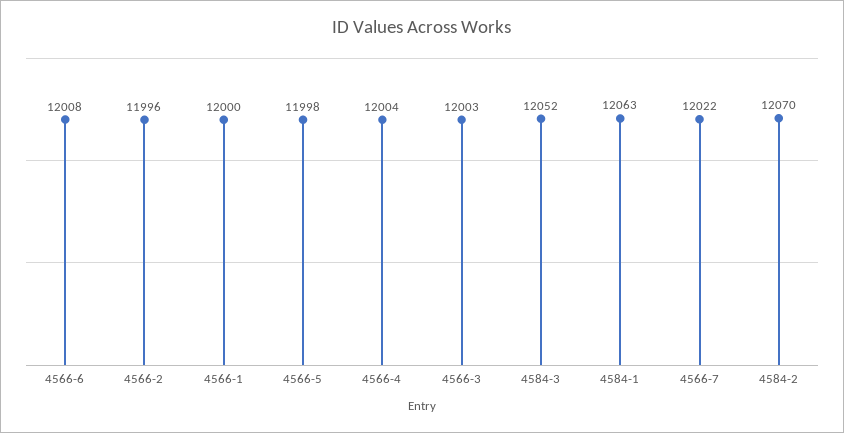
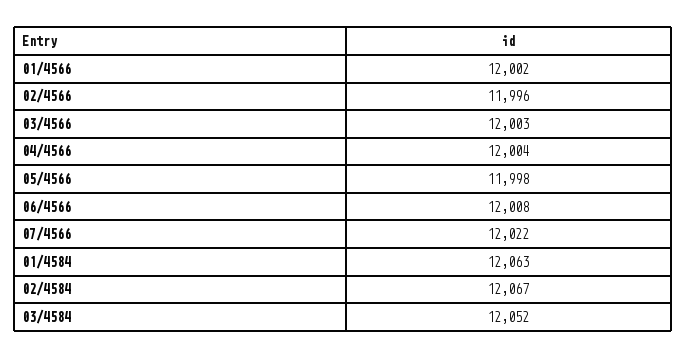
4566-1: 12000 -> 12002
4584-2: 12070 -> 12067

